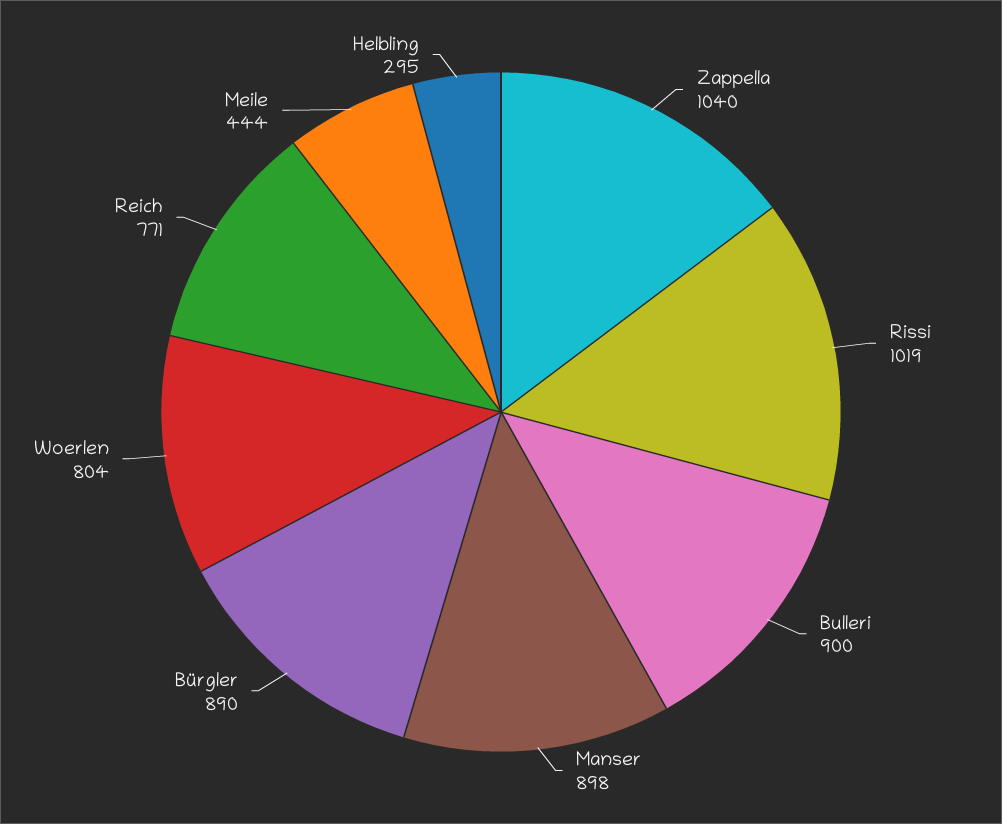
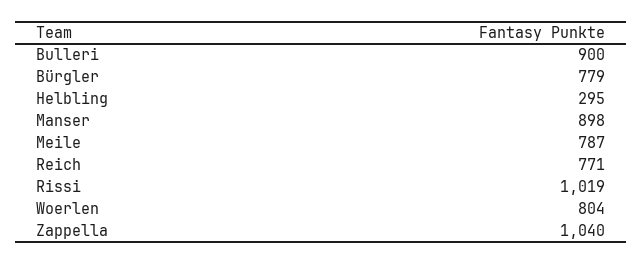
Bürgler: 890 -> 779
Meile: 444 -> 787

